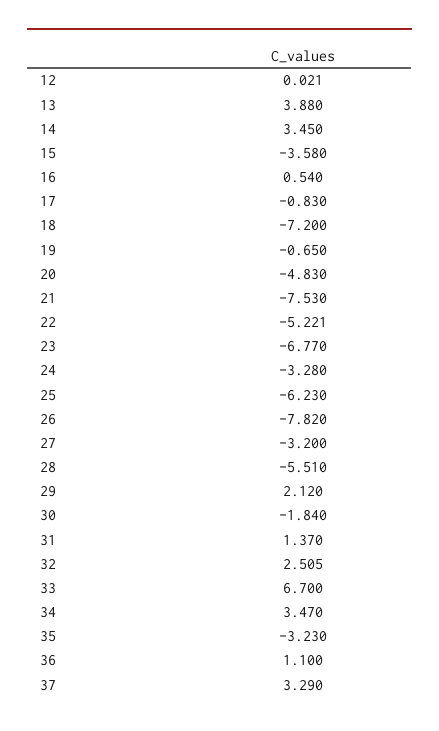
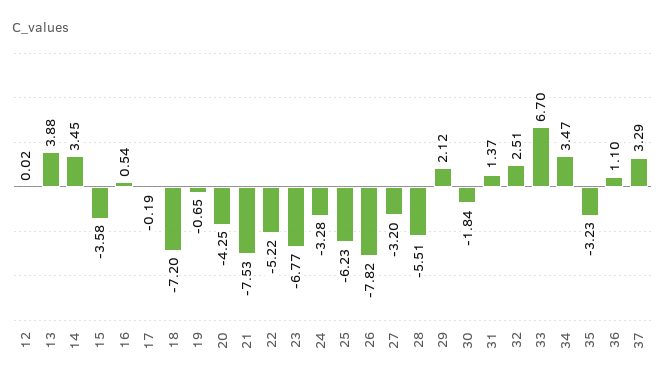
17: -0.83 -> -0.19
20: -4.83 -> -4.25

